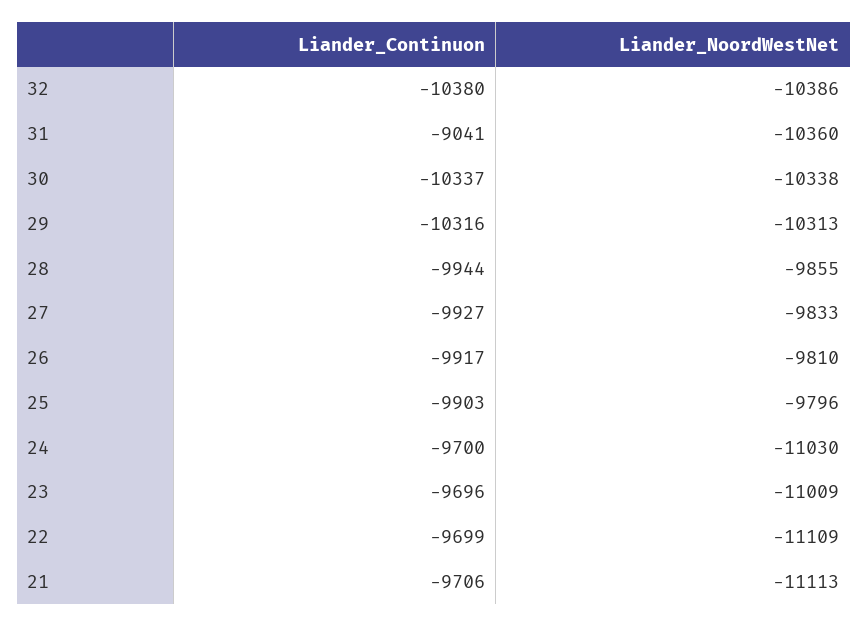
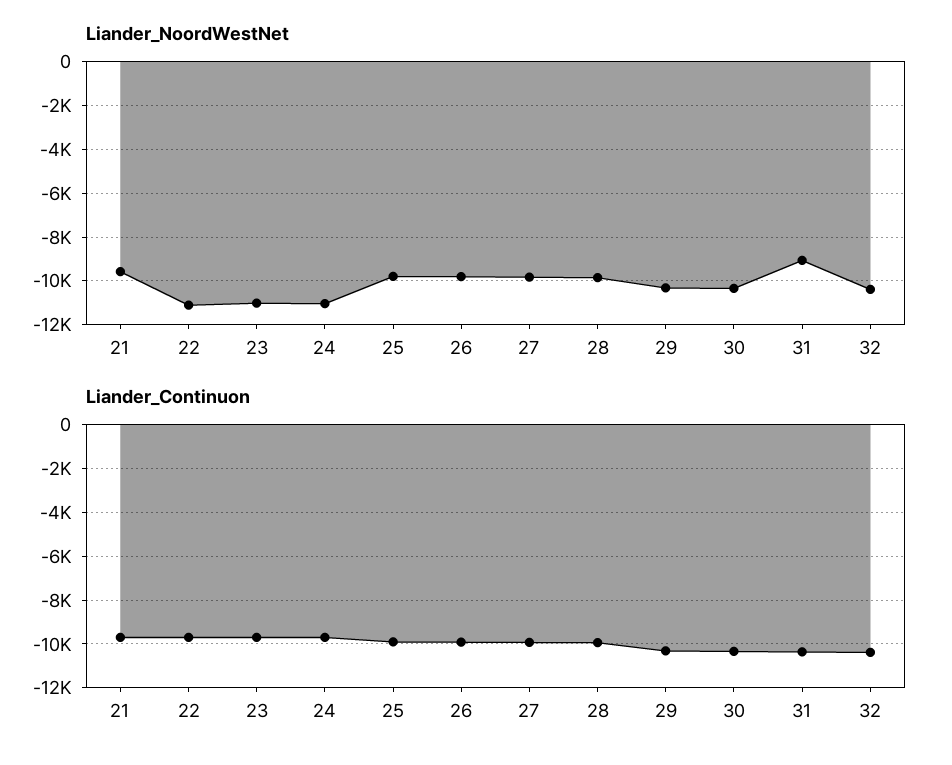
Liander_Continuon, 31: -9041 -> -10500
Liander_NoordWestNet, 31: -10360 -> -9000
Liander_NoordWestNet, 21: -11113 -> -9500

